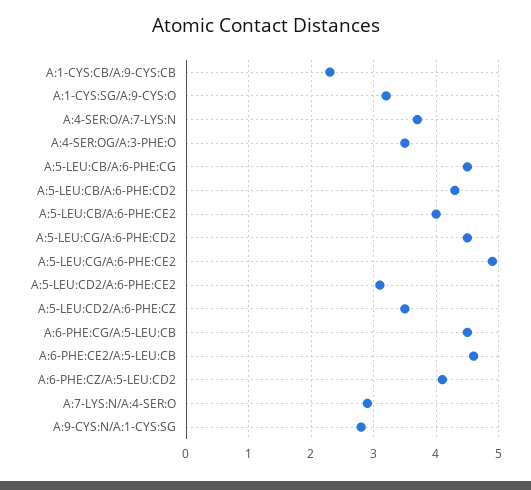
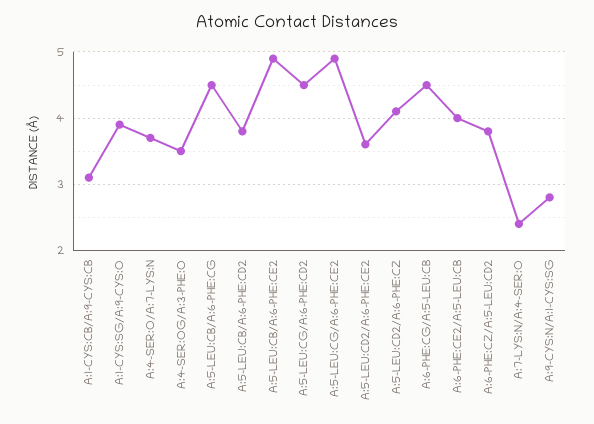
A:1-CYS:CB/A:9-CYS:CB: 2.3 -> 3.1
A:1-CYS:SG/A:9-CYS:O: 3.2 -> 3.9
A:5-LEU:CB/A:6-PHE:CD2: 4.3 -> 3.8
A:5-LEU:CB/A:6-PHE:CE2: 4 -> 4.9
A:5-LEU:CD2/A:6-PHE:CE2: 3.1 -> 3.6
A:5-LEU:CD2/A:6-PHE:CZ: 3.5 -> 4.1
A:6-PHE:CE2/A:5-LEU:CB: 4.6 -> 4
A:6-PHE:CZ/A:5-LEU:CD2: 4.1 -> 3.8
A:7-LYS:N/A:4-SER:O: 2.9 -> 2.4

